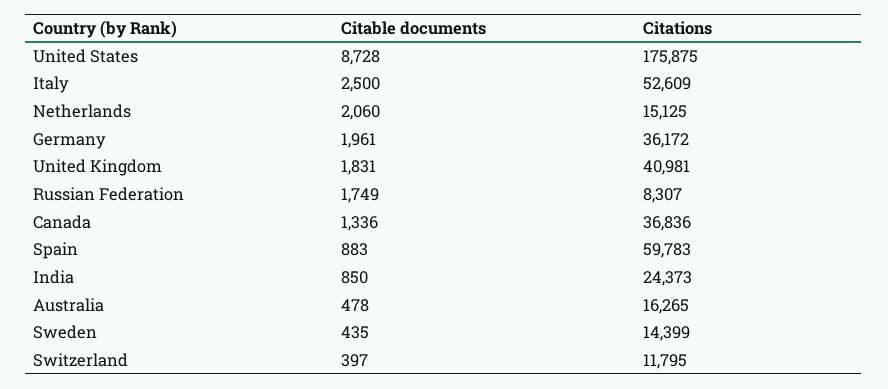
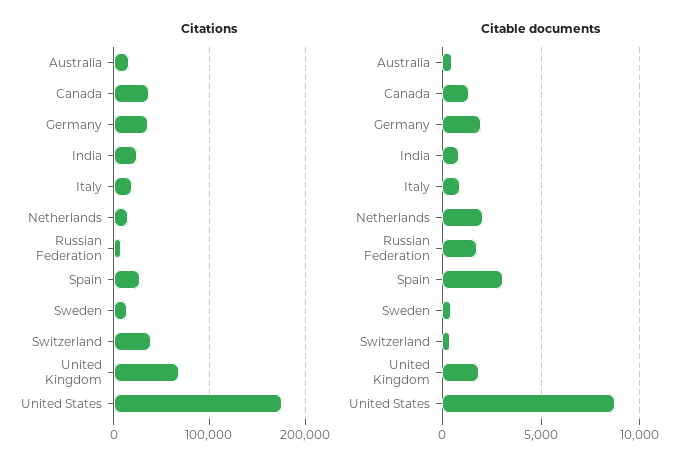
Citable documents, Italy: 2500 -> 1000
Citations, Italy: 52609 -> 20000
Citations, United Kingdom: 40981 -> 70000
Citable documents, Spain: 883 -> 3000
Citations, Spain: 59783 -> 30000
Citations, Switzerland: 11795 -> 40000

